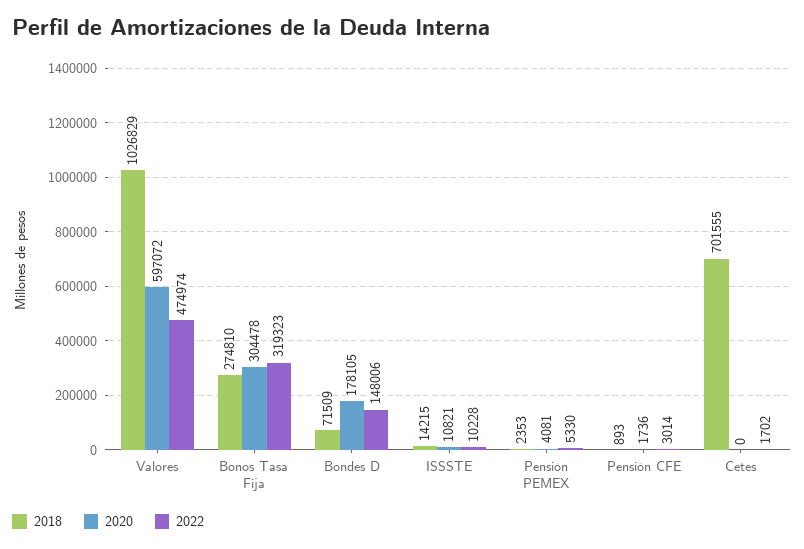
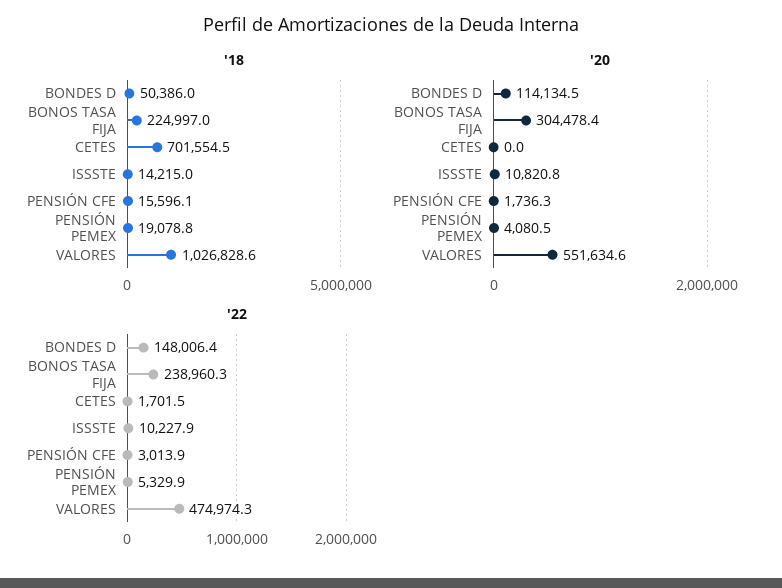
2020, Valores: 597072 -> 551634.6
2018, Bonos Tasa Fija: 274810 -> 224997
2022, Bonos Tasa Fija: 319323 -> 238960.3
2018, Bondes D: 71509 -> 50386
2020, Bondes D: 178105 -> 114134.5
2018, Pensión PEMEX: 2353 -> 19078.8
2018, Pensión CFE: 893 -> 15596.1

